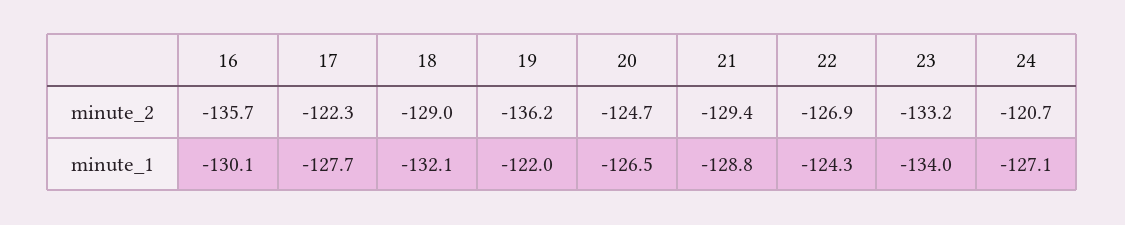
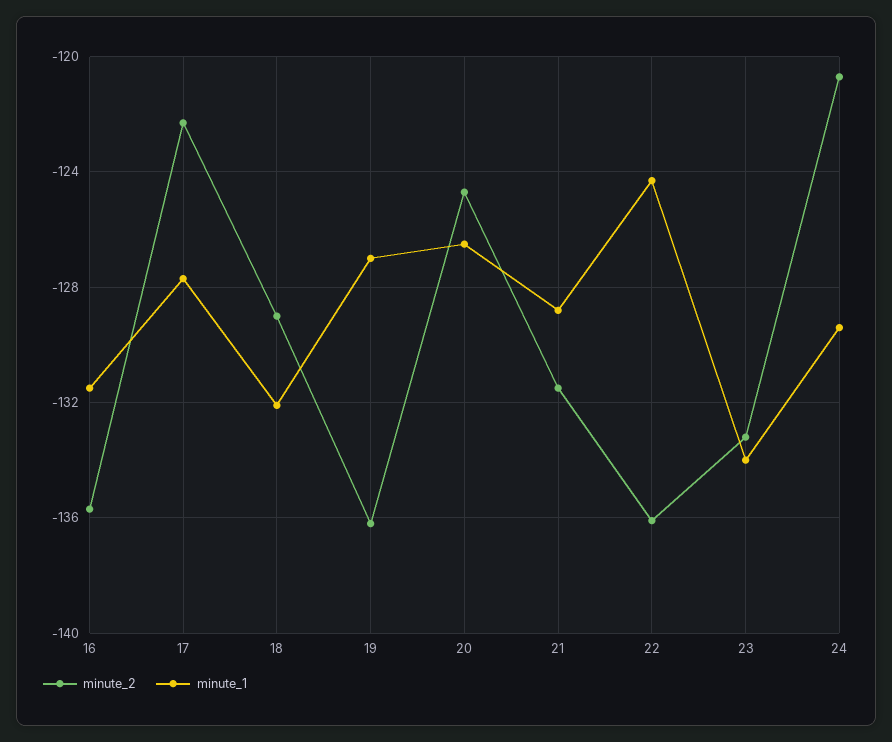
minute_2, 21: -129.4 -> -131.5
minute_2, 22: -126.9 -> -136
minute_1, 16: -130.1 -> -131.5
minute_1, 19: -122 -> -127
minute_1, 24: -127.1 -> -129.5

